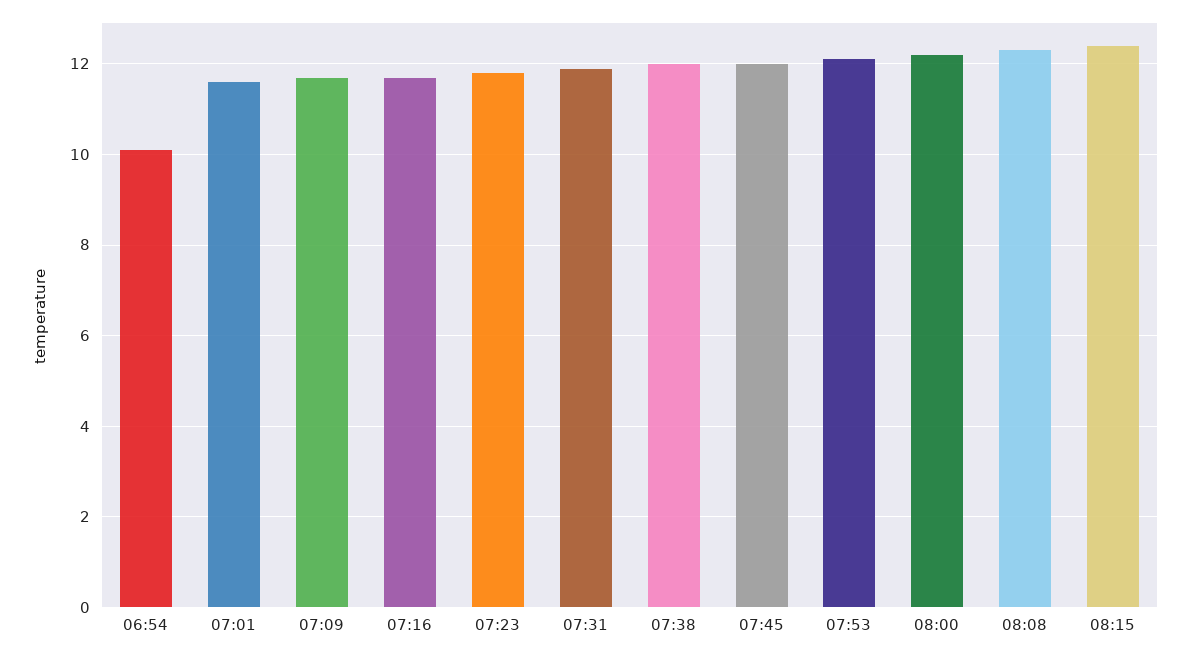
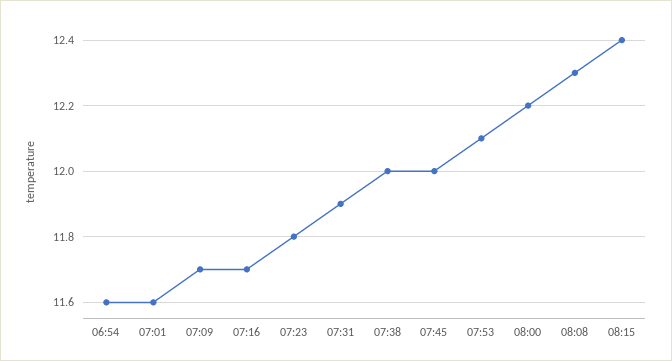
06:54: 10 -> 11.6

